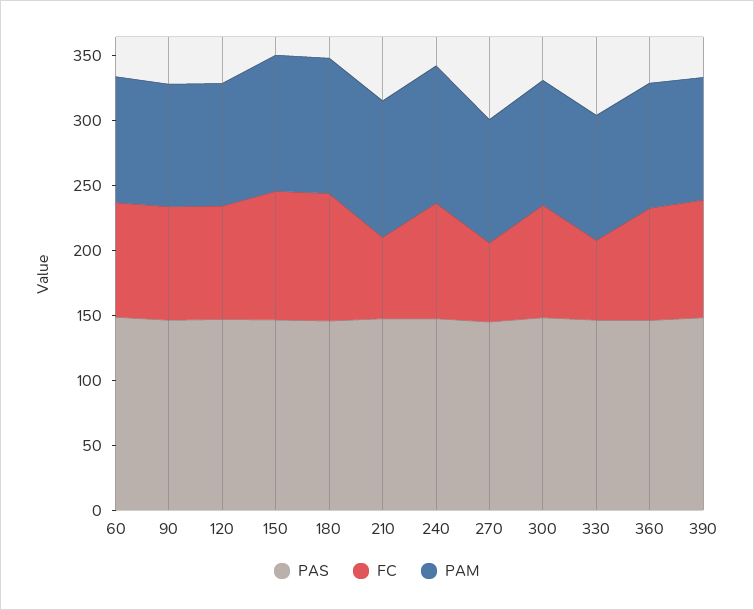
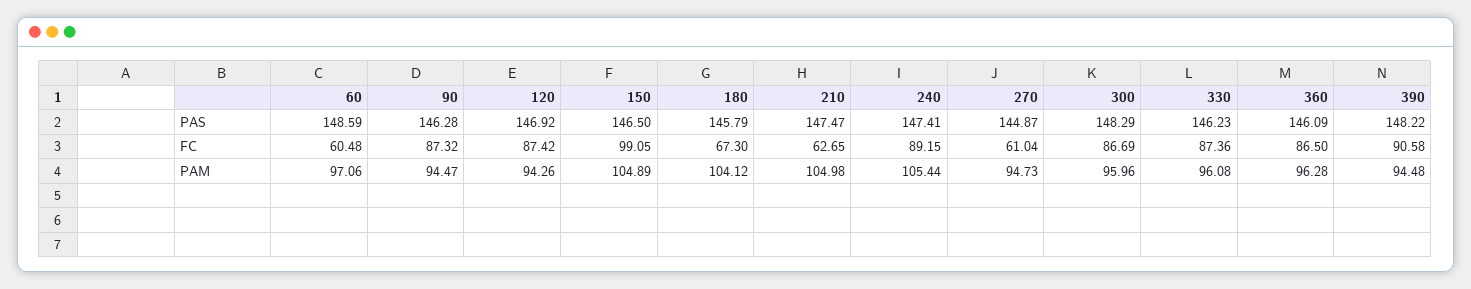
FC, 60: 90 -> 60.48
FC, 180: 100 -> 67.3
FC, 330: 60 -> 87.36

